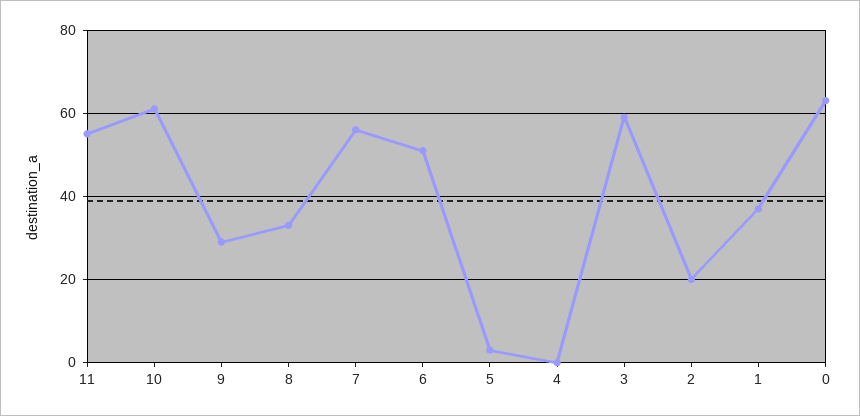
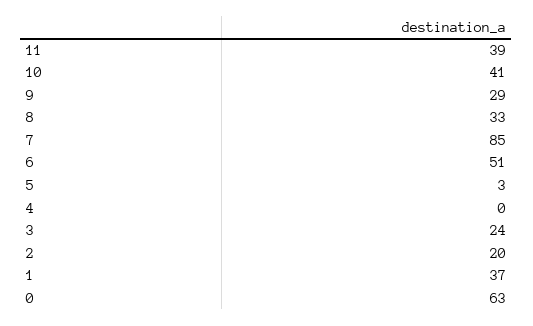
11: 55 -> 39
10: 60 -> 41
7: 55 -> 85
3: 60 -> 24

